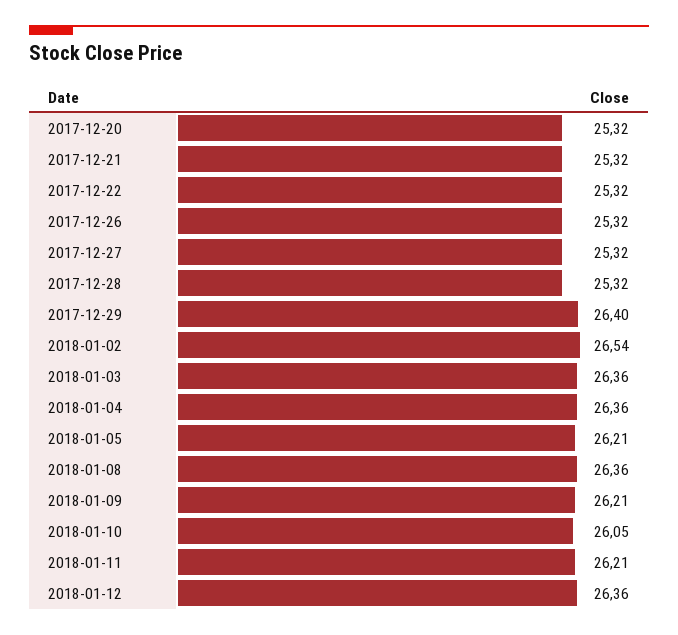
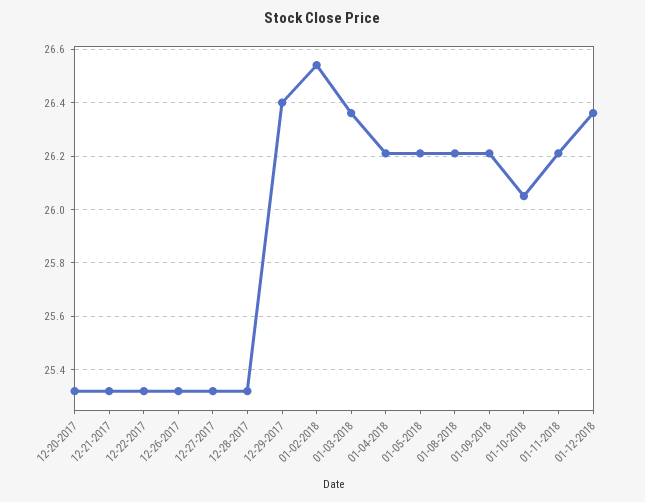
2018-01-04: 26.36 -> 26.2
2018-01-08: 26.36 -> 26.2

